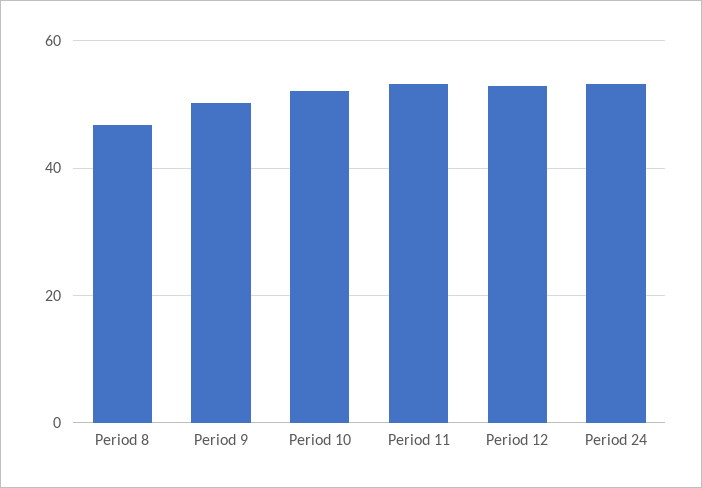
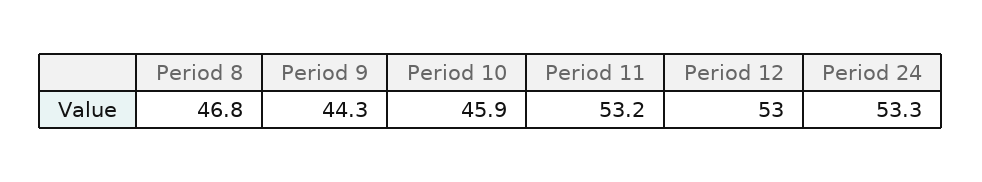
Period 9: 50 -> 44.3
Period 10: 52 -> 45.9

